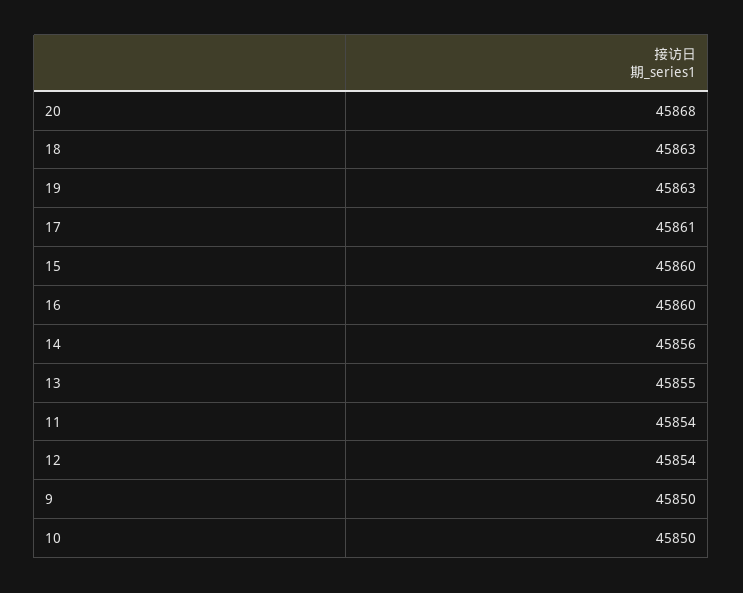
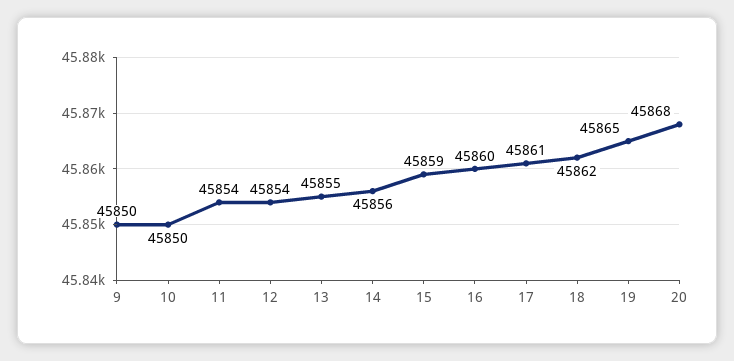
18: 45863 -> 45862
19: 45863 -> 45865
15: 45860 -> 45859

